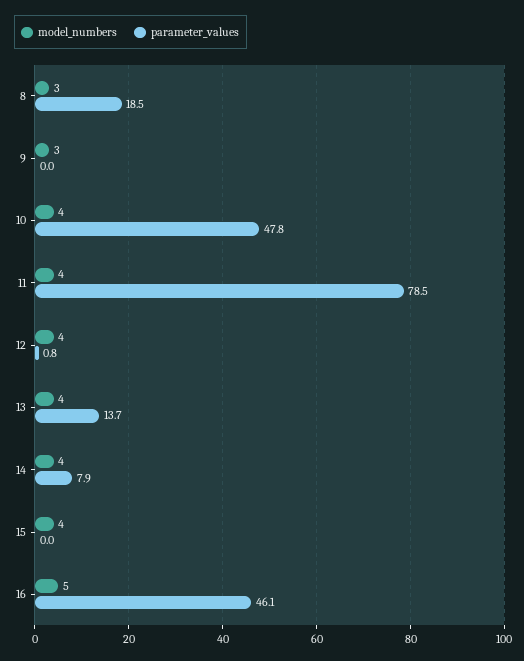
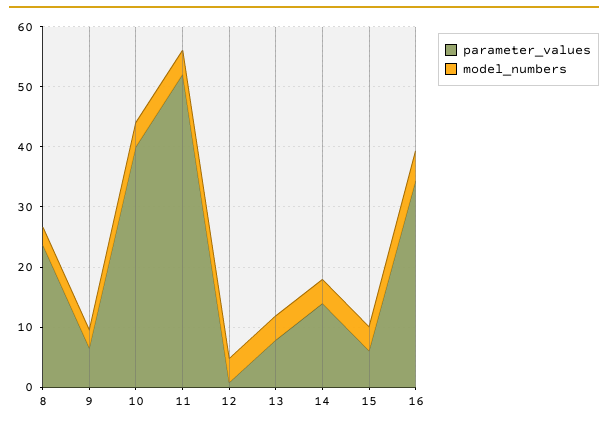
parameter_values, 8: 18.5 -> 24
parameter_values, 9: 0 -> 6
parameter_values, 10: 47.8 -> 40
parameter_values, 11: 78.5 -> 52
parameter_values, 13: 13.7 -> 8
parameter_values, 14: 7.9 -> 14
parameter_values, 15: 0 -> 6
parameter_values, 16: 46.1 -> 34

